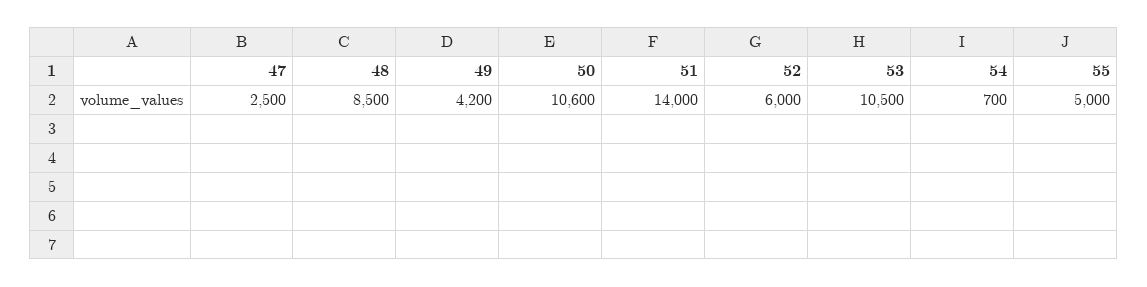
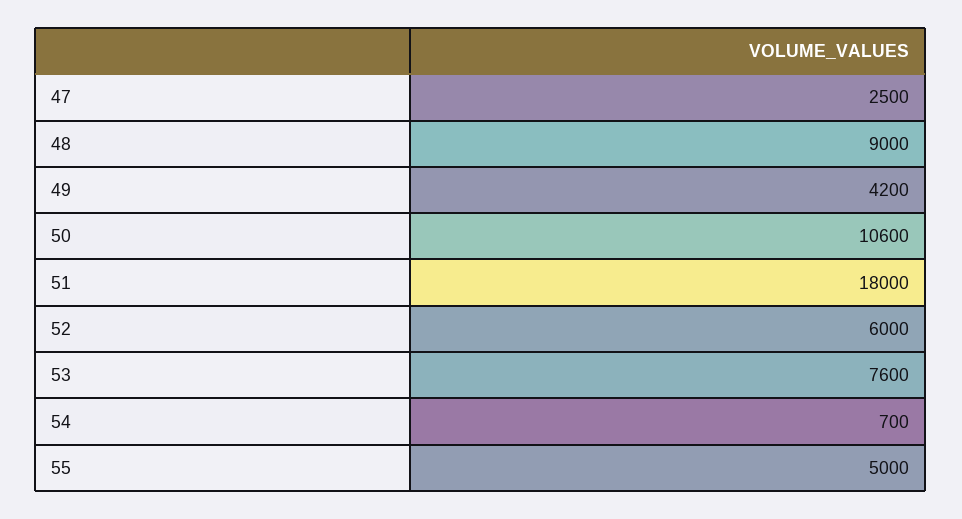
48: 8500 -> 9000
51: 14000 -> 18000
53: 10500 -> 7600

